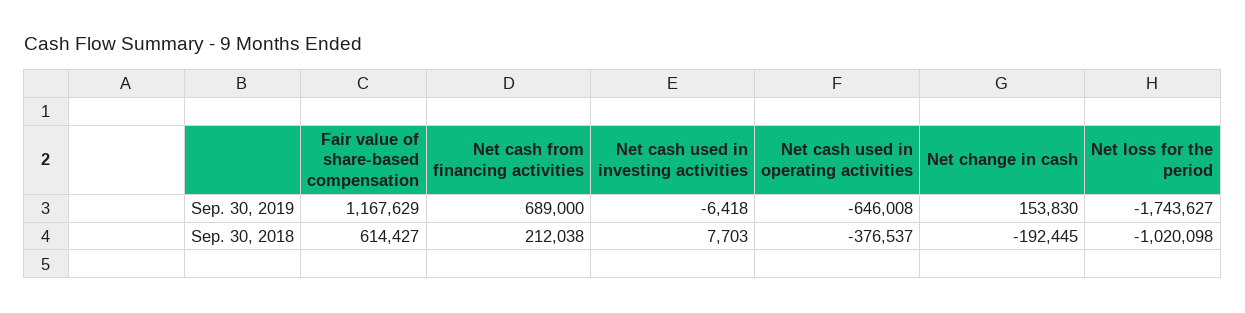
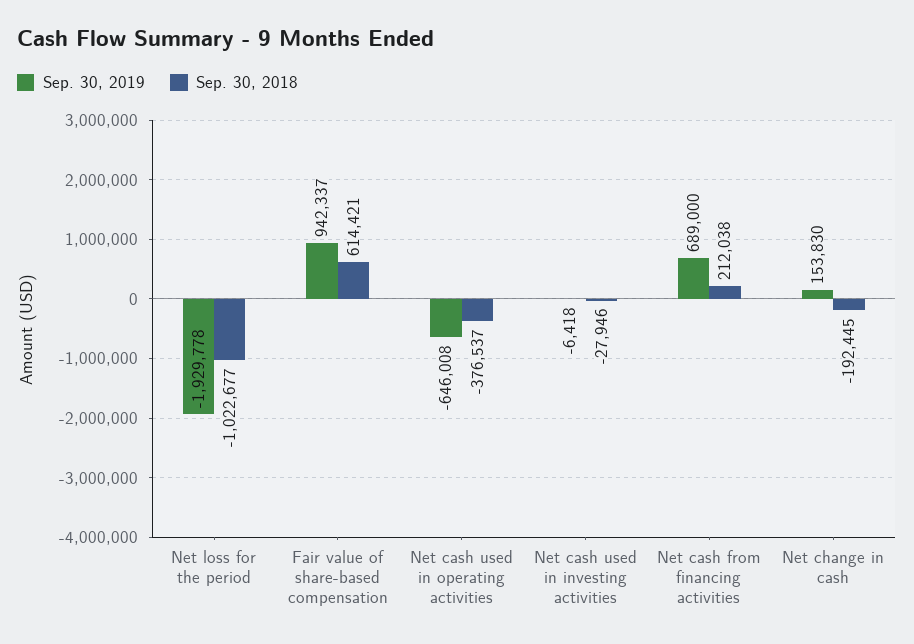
Sep. 30, 2019, Fair value of share-based compensation: 1167629 -> 942337
Sep. 30, 2019, Net loss for the period: -1743627 -> -1929778
Sep. 30, 2018, Fair value of share-based compensation: 614427 -> 614421
Sep. 30, 2018, Net cash used in investing activities: 7703 -> -27946
Sep. 30, 2018, Net loss for the period: -1020098 -> -1022677

